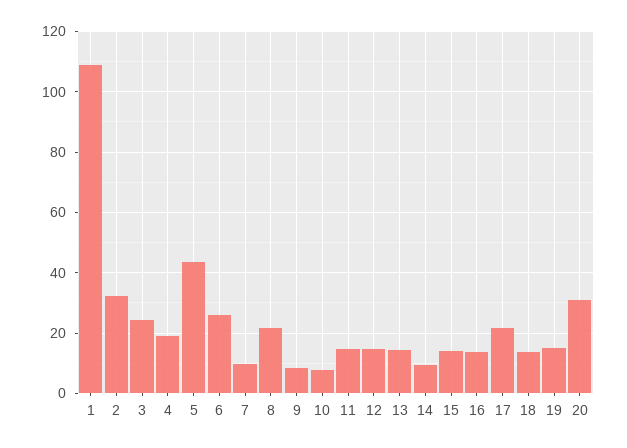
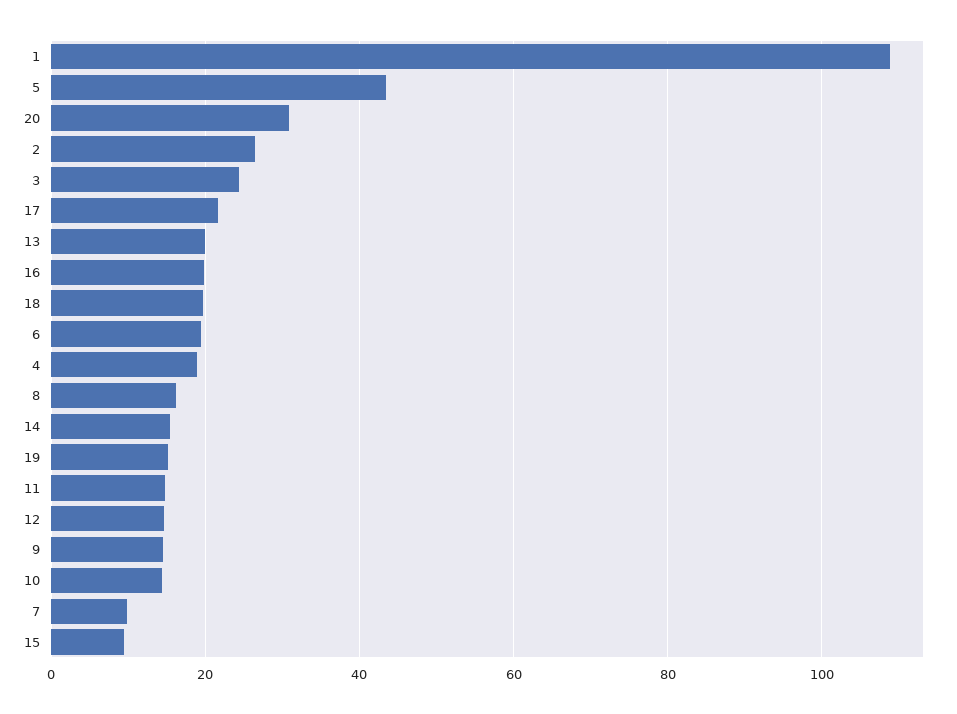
2: 32 -> 26
6: 26 -> 20
8: 22 -> 16
9: 8 -> 14
10: 8 -> 14
13: 14 -> 20
14: 10 -> 16
15: 14 -> 10
16: 14 -> 20
18: 14 -> 20

